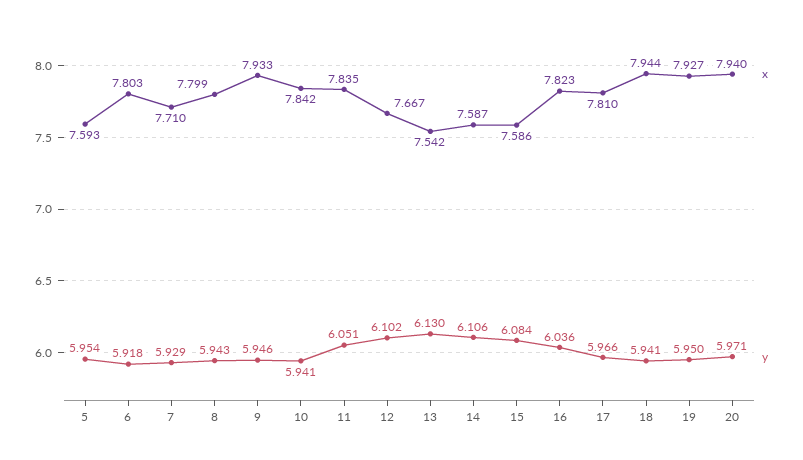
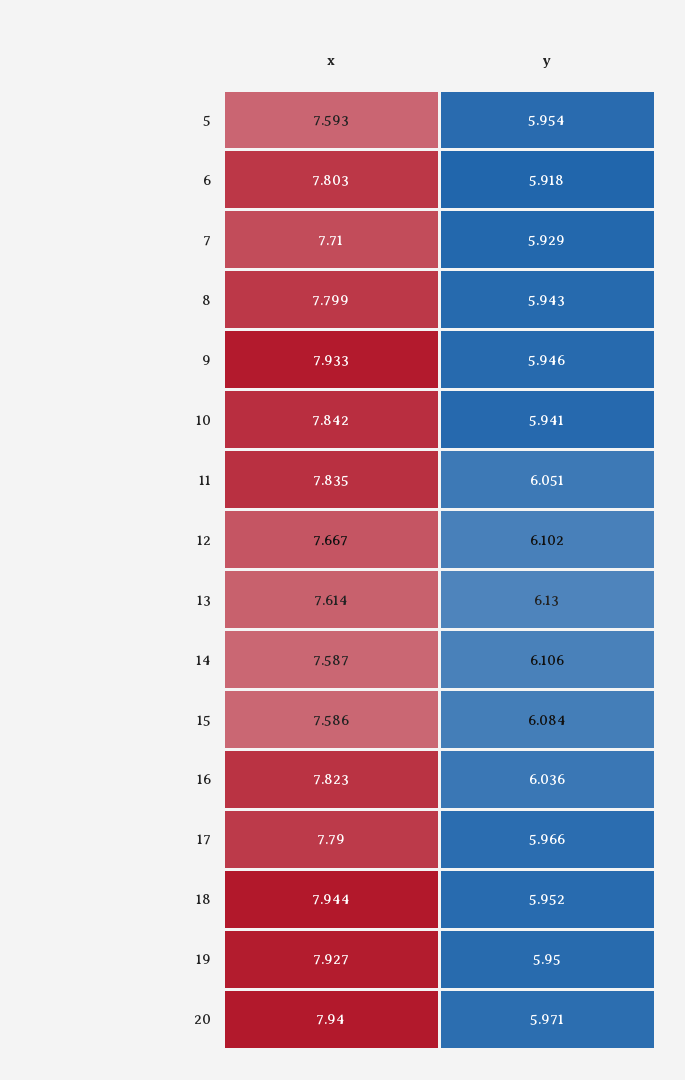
x, 13: 7.542 -> 7.614
x, 17: 7.81 -> 7.79
y, 18: 5.941 -> 5.952

